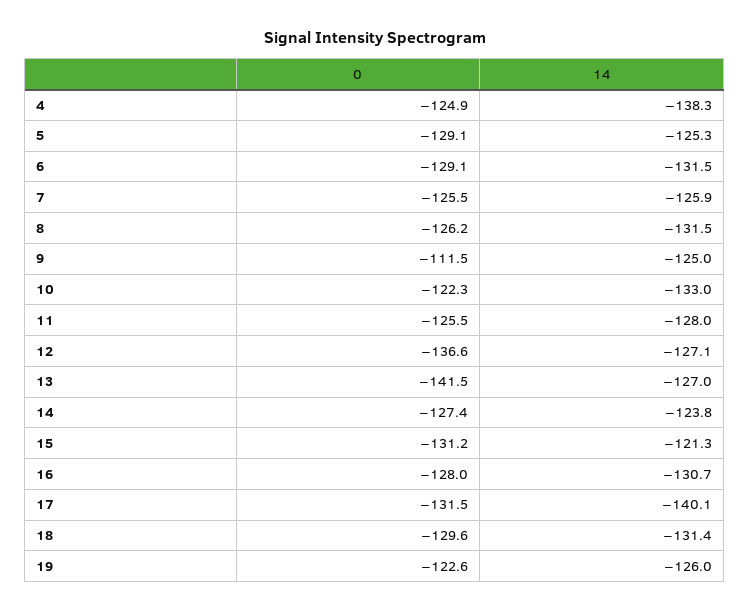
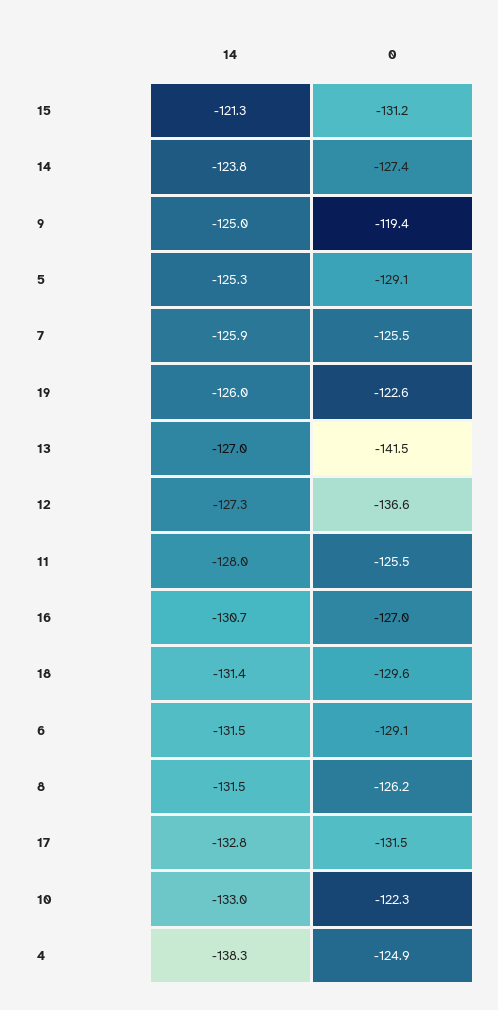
0, 9: -111.5 -> -119.4
14, 12: -127.1 -> -127.3
0, 16: -128 -> -127
14, 17: -140.1 -> -132.8

